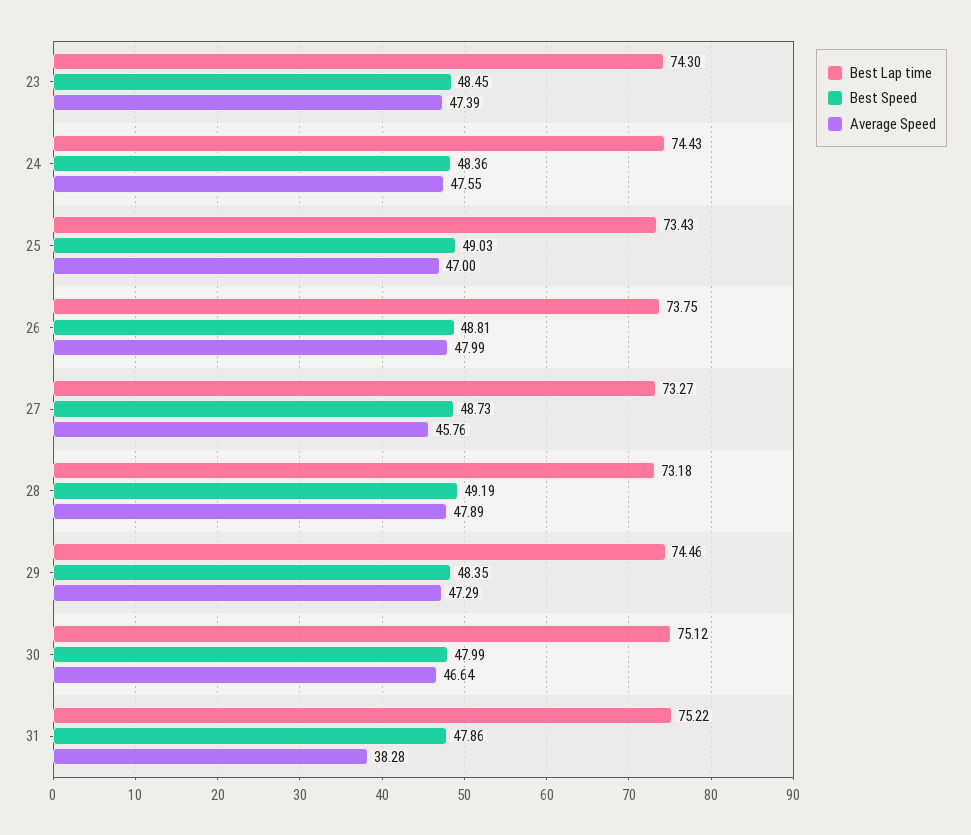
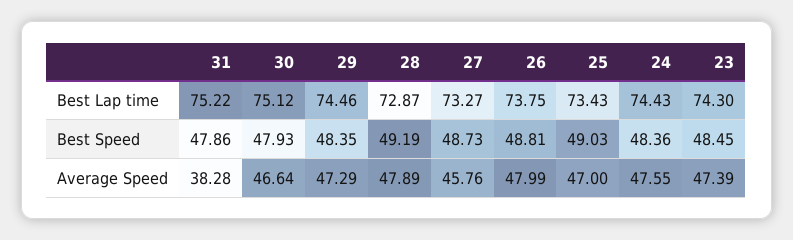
Best Lap time, 28: 73.18 -> 72.87
Best Speed, 30: 47.99 -> 47.93

